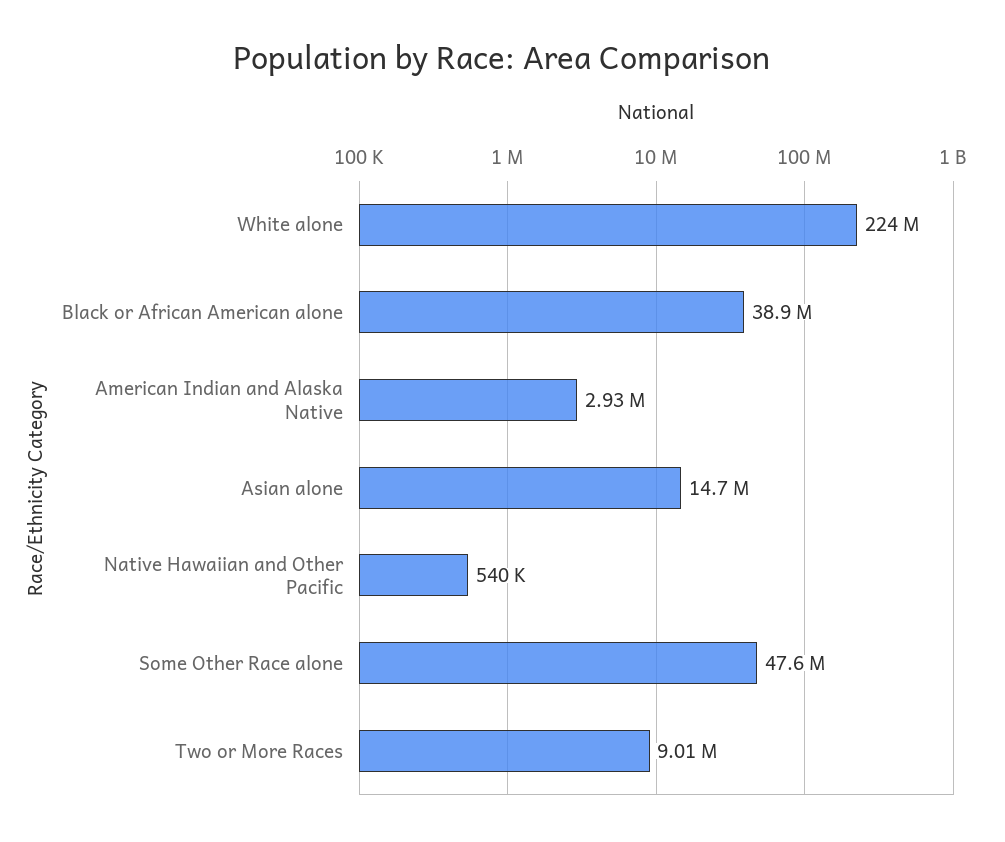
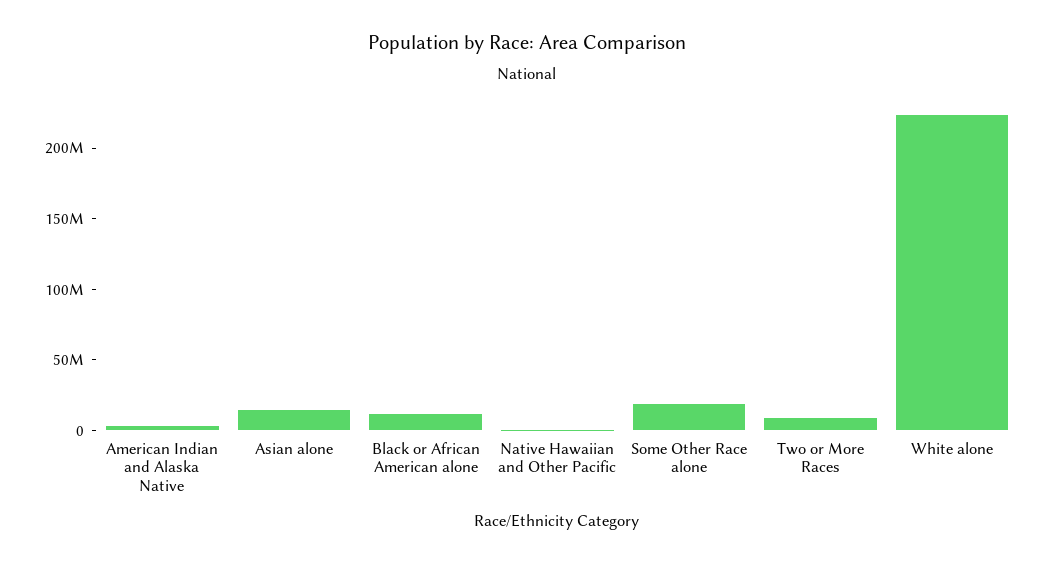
Black or African American alone: 38900000 -> 10000000
Some Other Race alone: 47600000 -> 20000000

